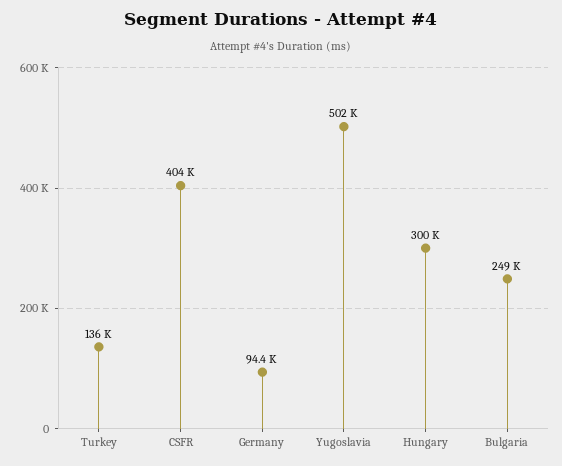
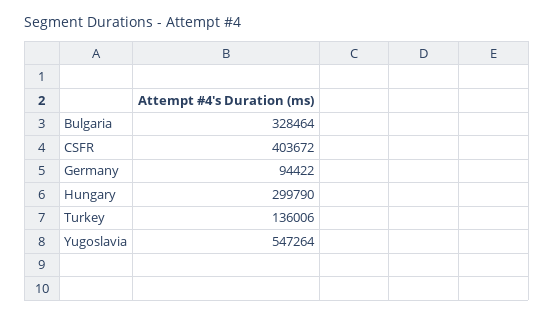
Yugoslavia: 502000 -> 547264
Bulgaria: 249000 -> 328464

